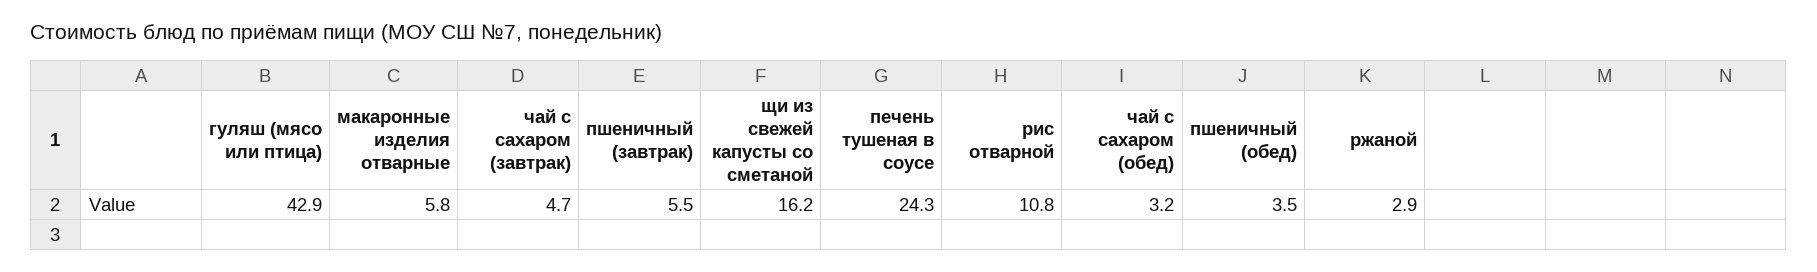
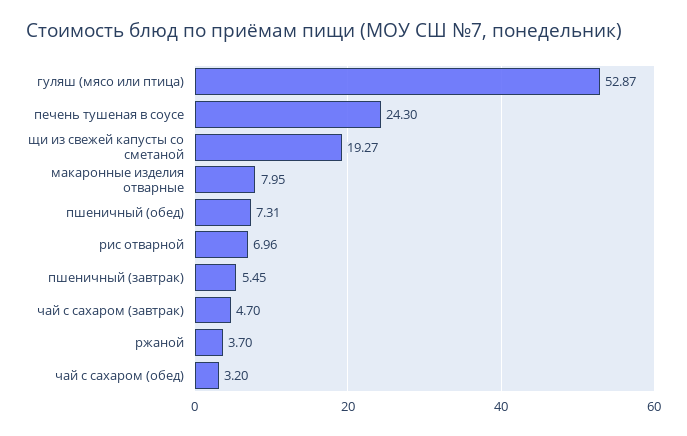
гуляш (мясо или птица): 42.9 -> 52.87
макаронные изделия отварные: 5.8 -> 7.95
щи из свежей капусты со сметаной: 16.2 -> 19.27
рис отварной: 10.8 -> 6.96
пшеничный (обед): 3.5 -> 7.31
ржаной: 2.9 -> 3.7

